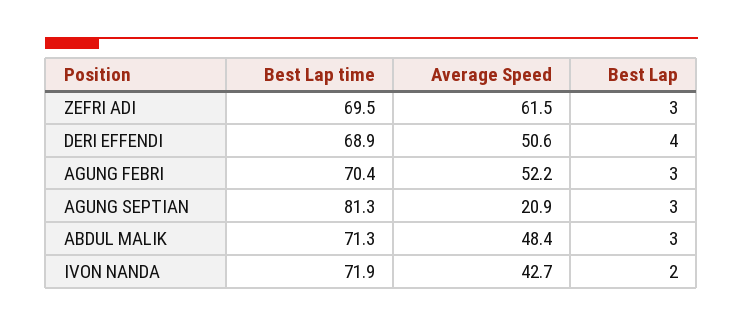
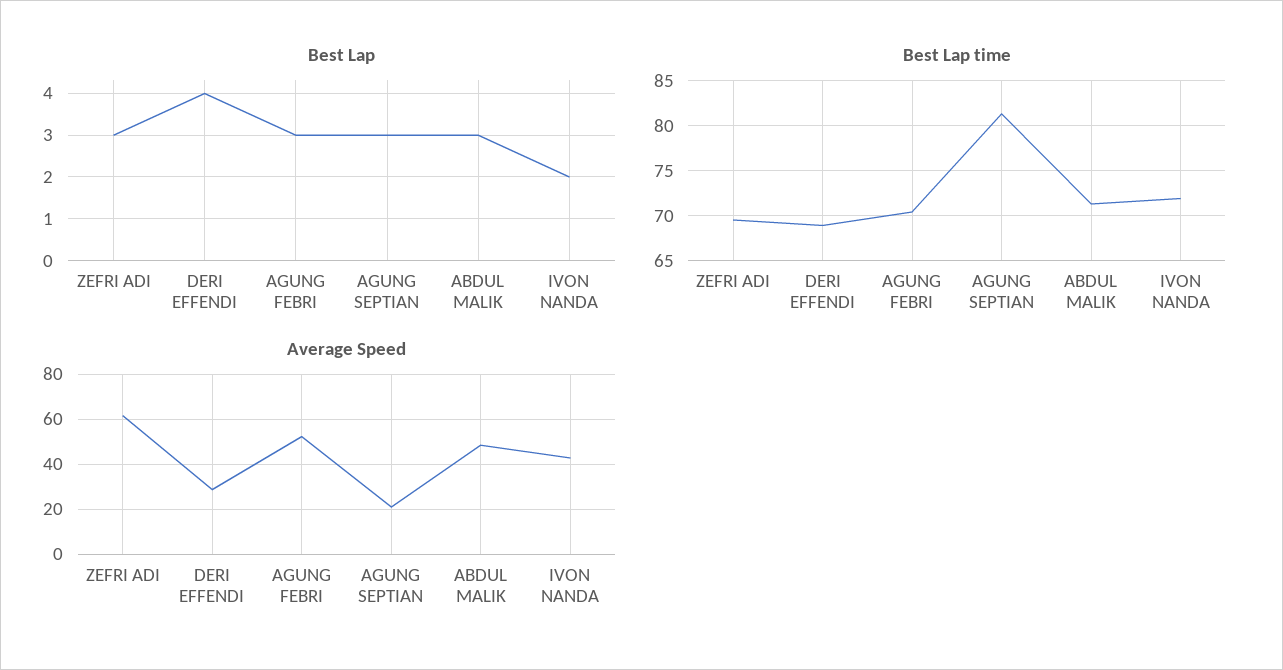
Average Speed, DERI EFFENDI: 50.6 -> 30

